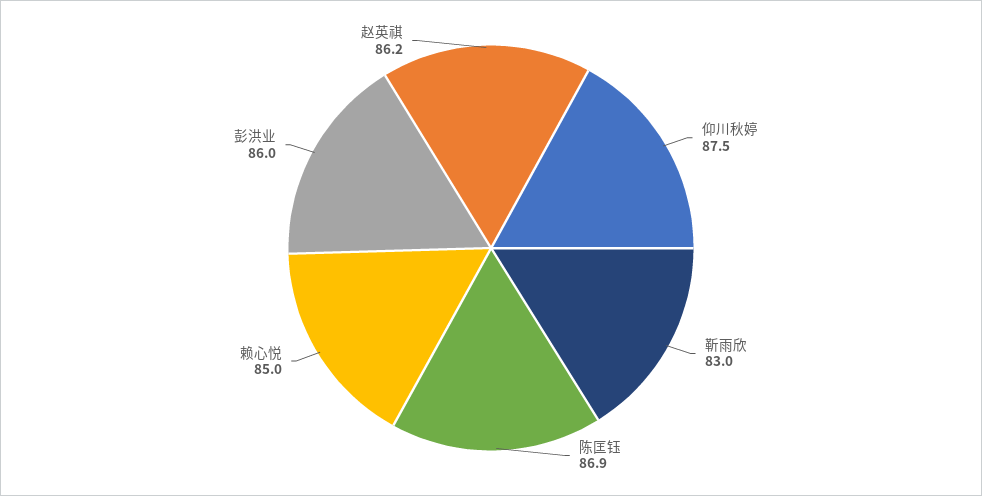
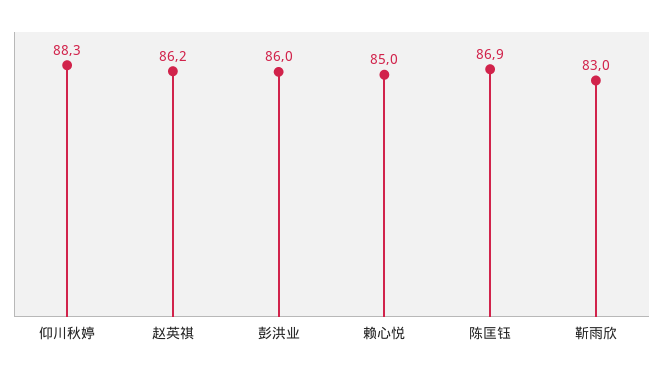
仰川秋婷: 87.5 -> 88.3

